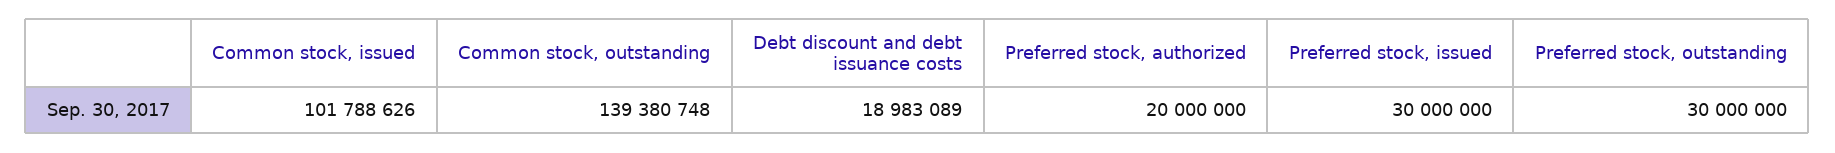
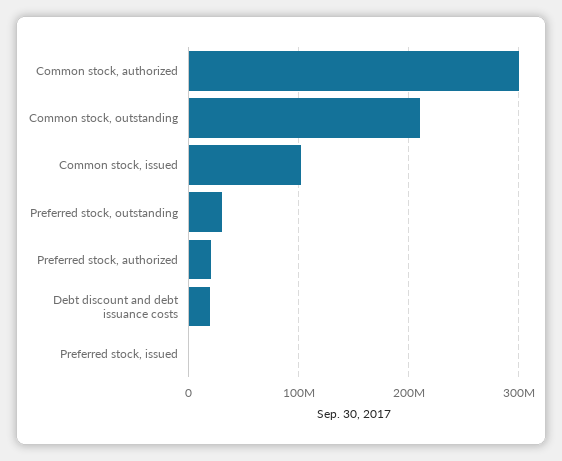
Common stock, outstanding: 139380748 -> 210000000
Preferred stock, issued: 30000000 -> 0
Common stock, authorized: none -> 300000000

